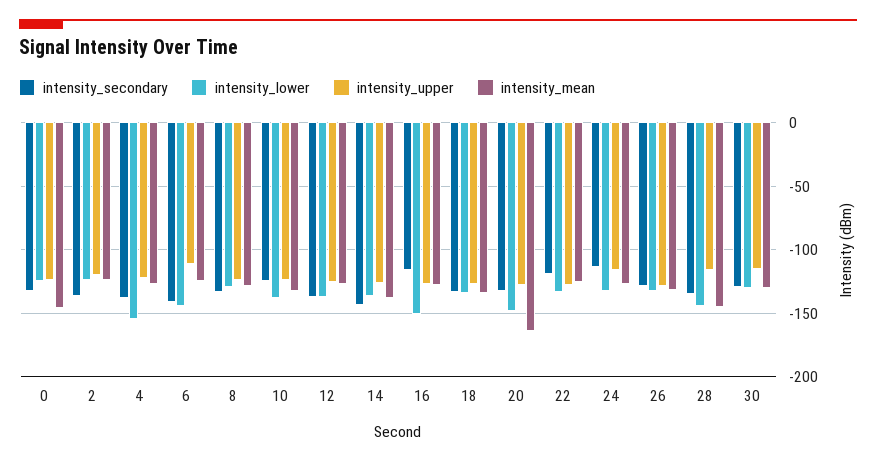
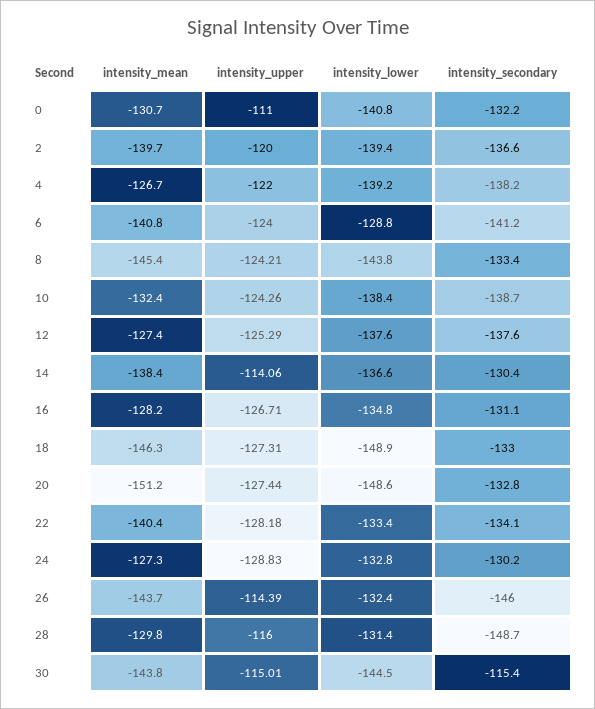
intensity_lower, 0: -125 -> -140.8
intensity_upper, 0: -125 -> -111
intensity_mean, 0: -145 -> -130.7
intensity_lower, 2: -125 -> -139.4
intensity_mean, 2: -125 -> -139.7
intensity_lower, 4: -155 -> -139.2
intensity_lower, 6: -145 -> -128.8
intensity_upper, 6: -110 -> -124
intensity_mean, 6: -125 -> -140.8
intensity_lower, 8: -130 -> -143.8
intensity_mean, 8: -130 -> -145.4
intensity_secondary, 10: -125 -> -138.7
intensity_secondary, 14: -145 -> -130.4
intensity_upper, 14: -125 -> -114.06
intensity_secondary, 16: -115 -> -131.1
intensity_lower, 16: -150 -> -134.8
intensity_lower, 18: -135 -> -148.9
intensity_mean, 18: -135 -> -146.3
intensity_mean, 20: -165 -> -151.2
intensity_secondary, 22: -120 -> -134.1
intensity_mean, 22: -125 -> -140.4
intensity_secondary, 24: -115 -> -130.2
intensity_upper, 24: -115 -> -128.83
intensity_secondary, 26: -130 -> -146
intensity_upper, 26: -130 -> -114.39
intensity_mean, 26: -130 -> -143.7
intensity_secondary, 28: -135 -> -148.7
intensity_lower, 28: -145 -> -131.4
intensity_mean, 28: -145 -> -129.8
intensity_secondary, 30: -130 -> -115.4
intensity_lower, 30: -130 -> -144.5
intensity_mean, 30: -130 -> -143.8

